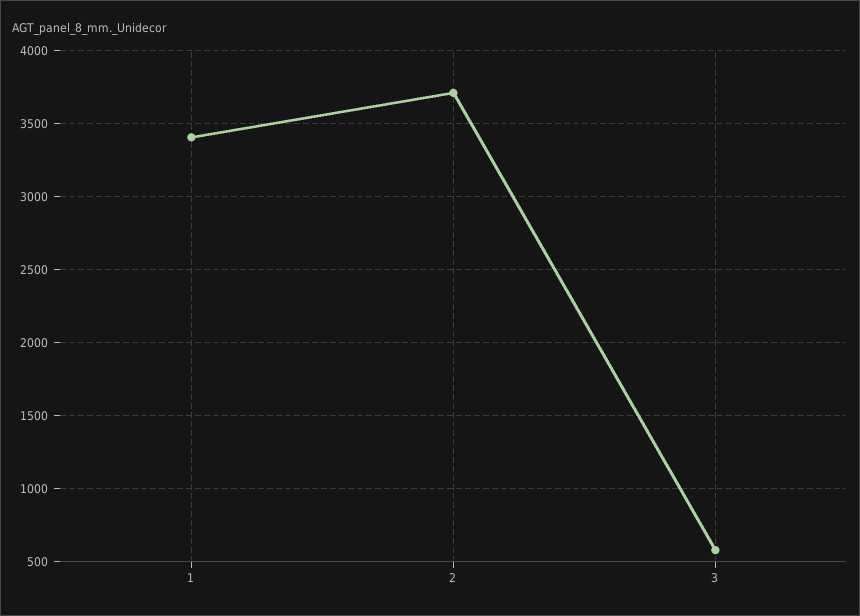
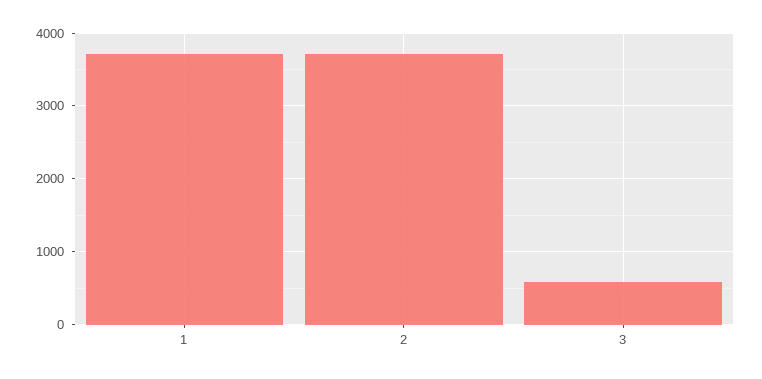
1: 3400 -> 3700

